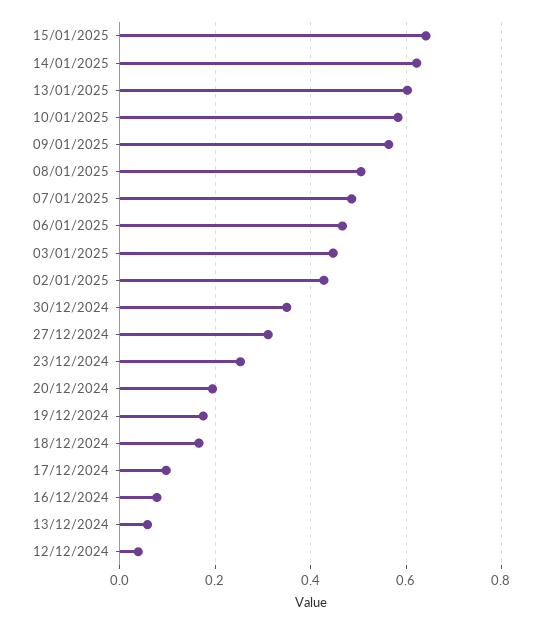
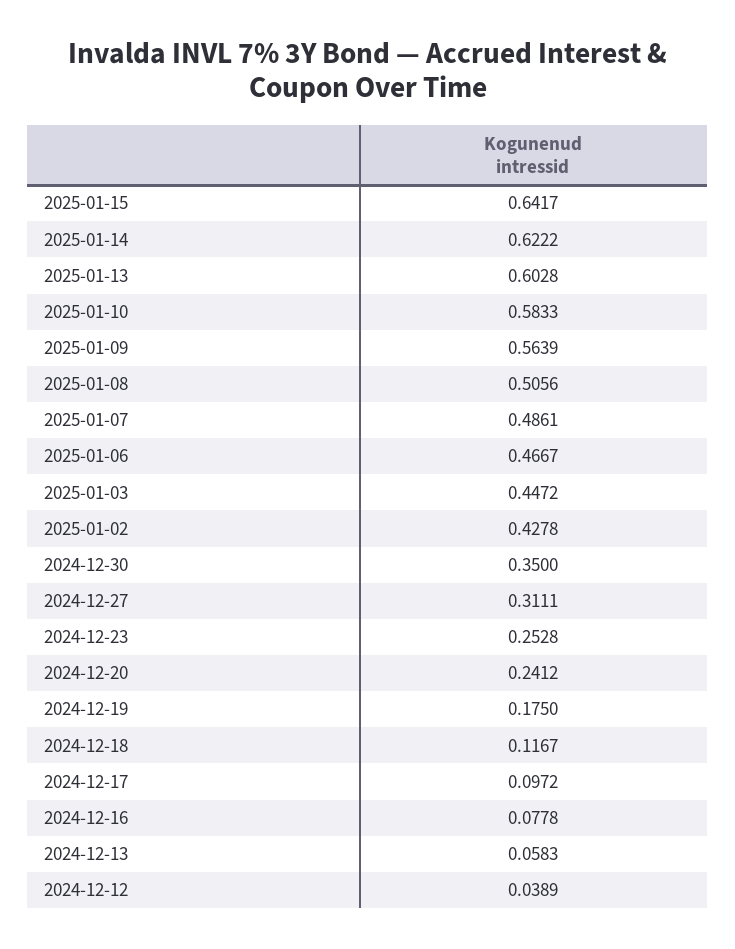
20/12/2024: 0.2 -> 0.2412
18/12/2024: 0.16 -> 0.1167

